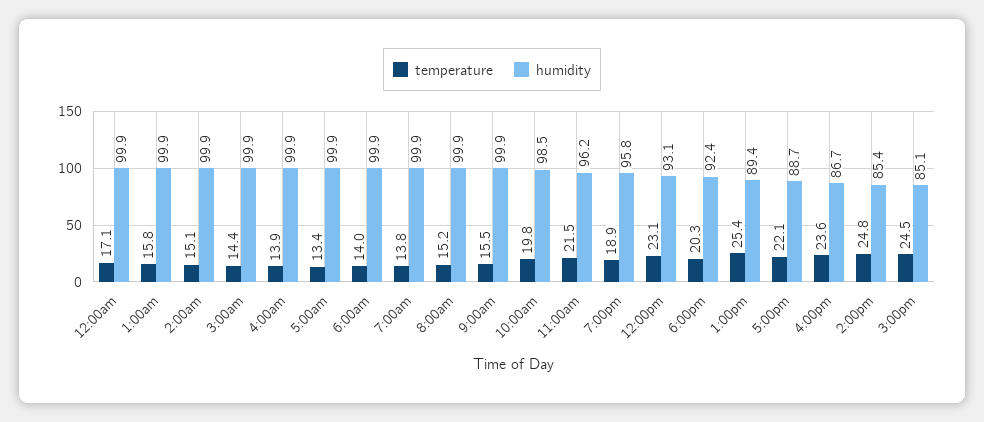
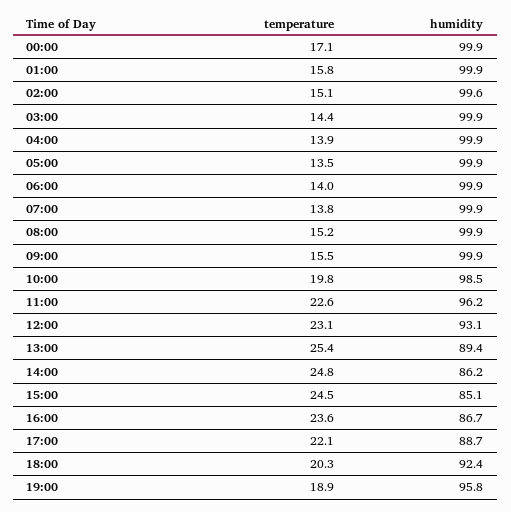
humidity, 2:00am: 99.9 -> 99.6
temperature, 5:00am: 13.4 -> 13.5
temperature, 11:00am: 21.5 -> 22.6
humidity, 2:00pm: 85.4 -> 86.2

